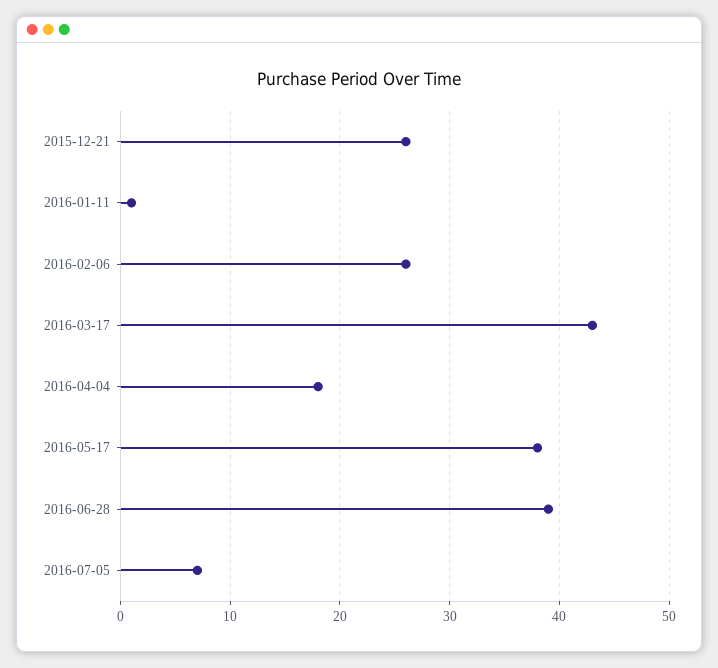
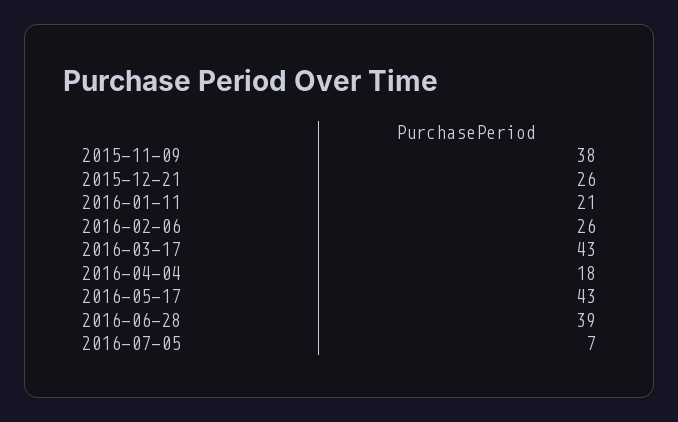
2016-01-11: 1 -> 21
2016-05-17: 38 -> 43
2015-11-09: none -> 38

